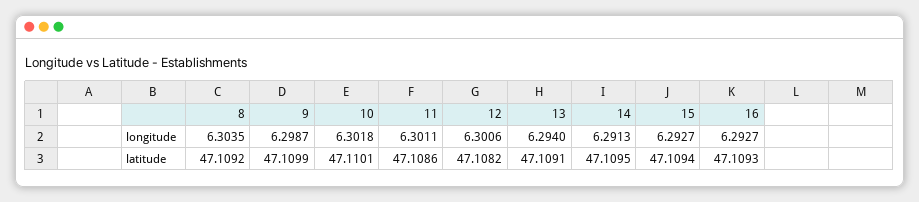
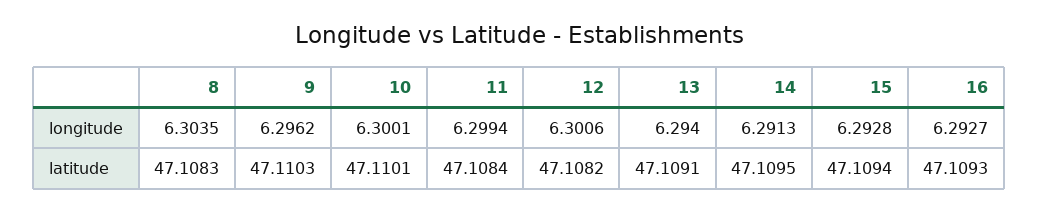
9, longitude: 6.2987 -> 6.2962
10, longitude: 6.3018 -> 6.3001
11, longitude: 6.3011 -> 6.2994
15, longitude: 6.2927 -> 6.2928
8, latitude: 47.1092 -> 47.1083
9, latitude: 47.1099 -> 47.1103
11, latitude: 47.1086 -> 47.1084

